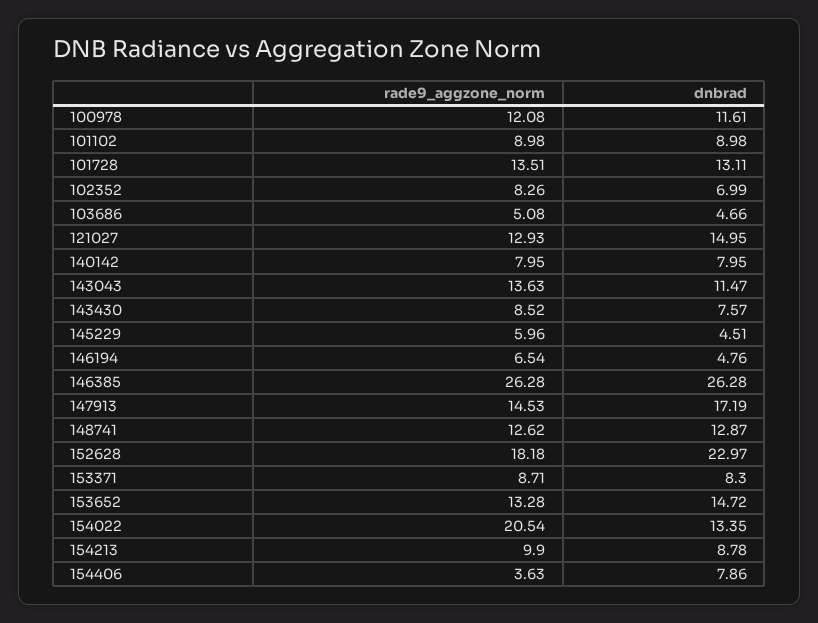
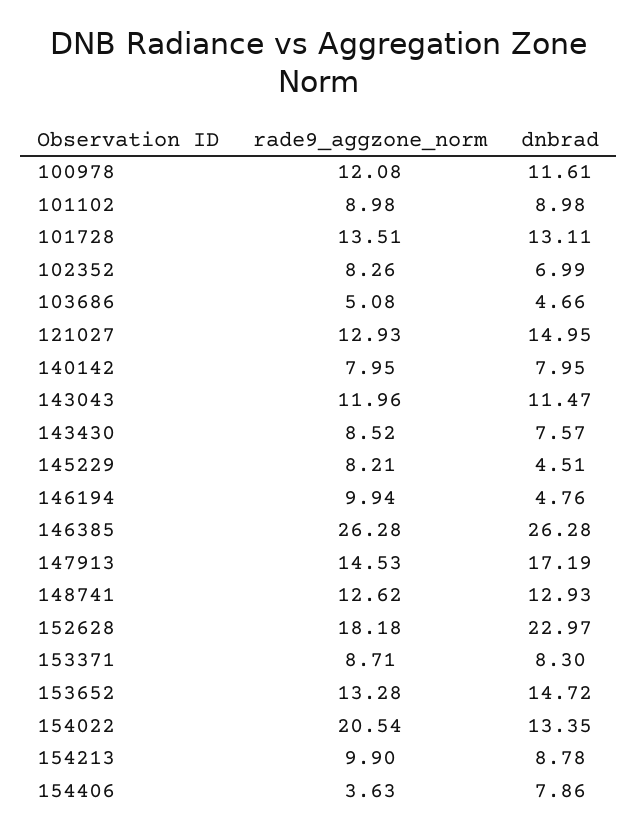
rade9_aggzone_norm, 143043: 13.63 -> 11.96
rade9_aggzone_norm, 145229: 5.96 -> 8.21
rade9_aggzone_norm, 146194: 6.54 -> 9.94
dnbrad, 148741: 12.87 -> 12.93

